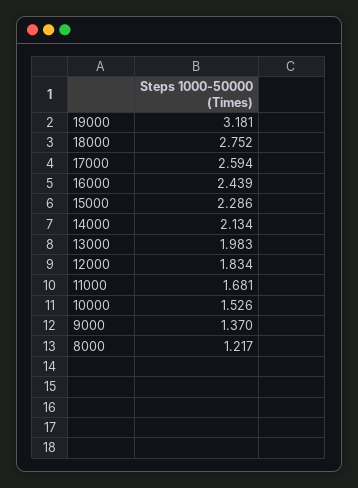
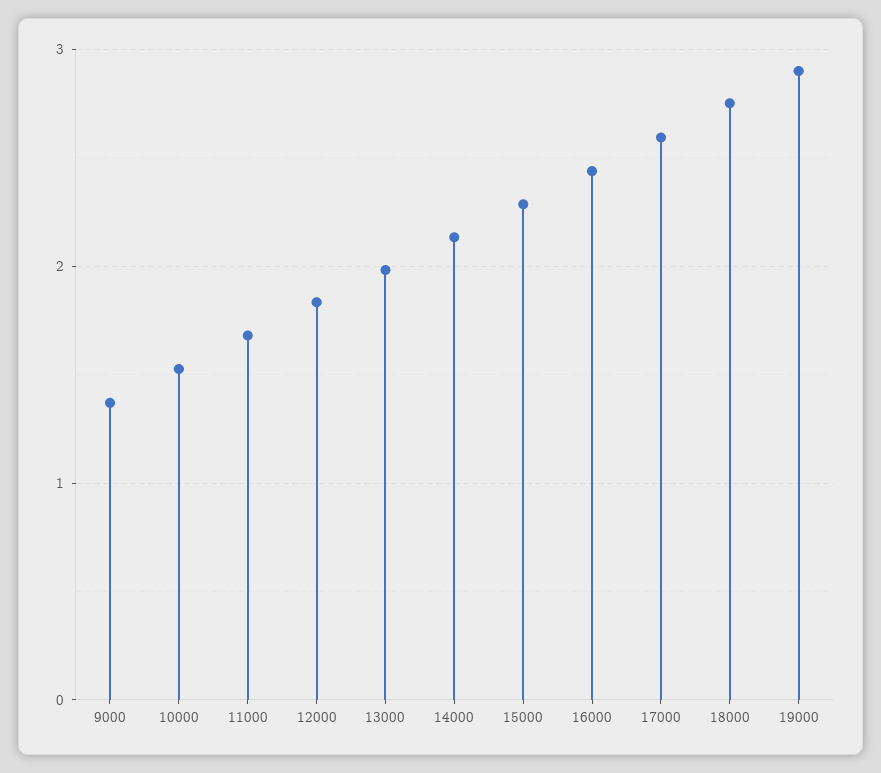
19000: 3.181 -> 2.9
8000: 1.217 -> none

